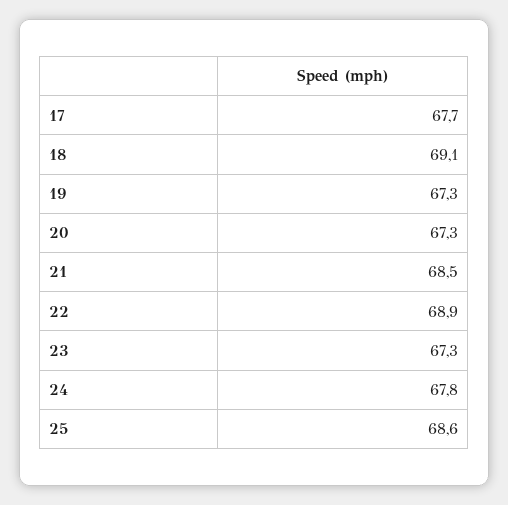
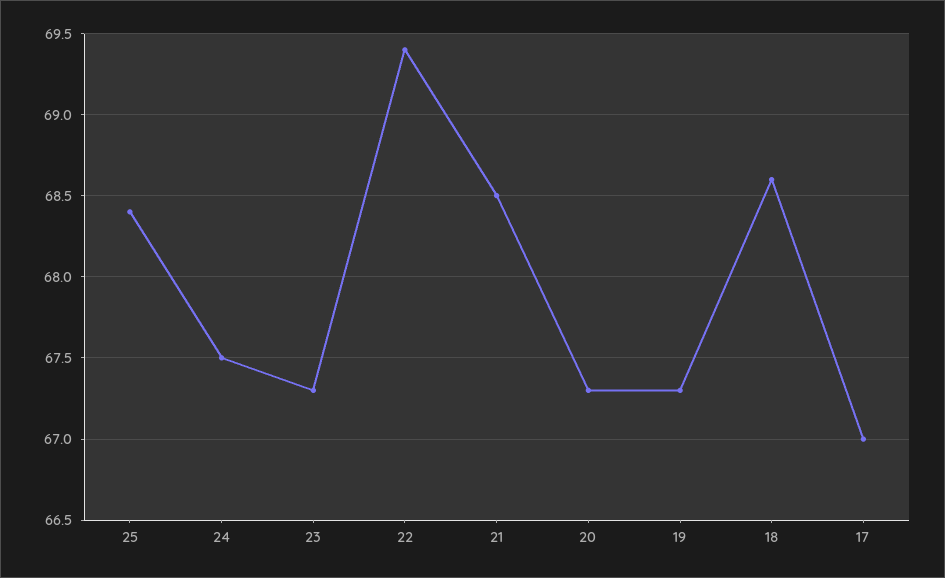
17: 67.7 -> 67
18: 69.1 -> 68.6
22: 68.9 -> 69.4
24: 67.8 -> 67.5
25: 68.6 -> 68.4

